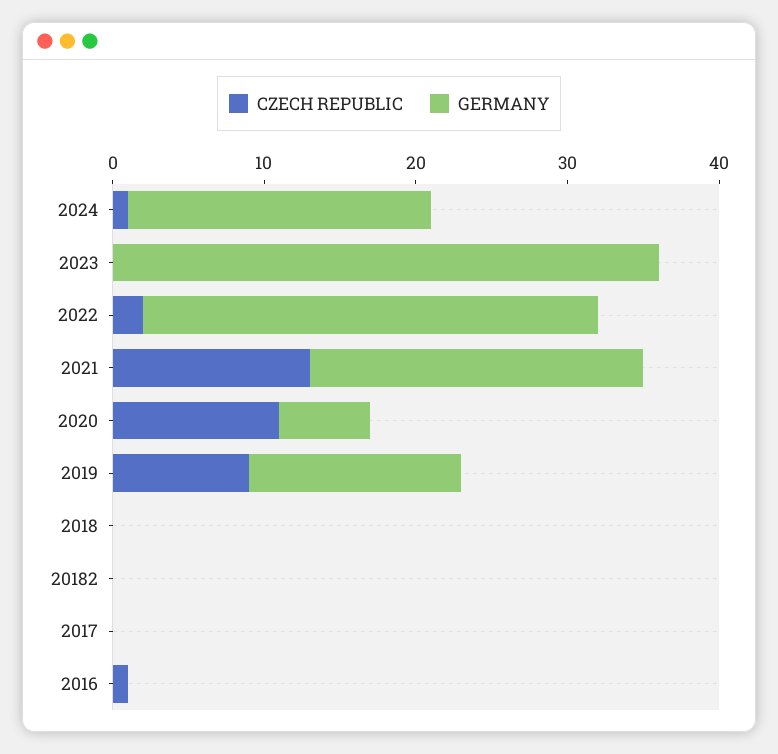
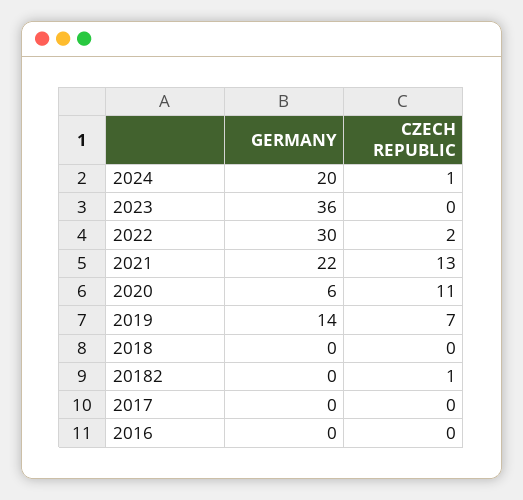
CZECH REPUBLIC, 2019: 9 -> 7
CZECH REPUBLIC, 20182: 0 -> 1
CZECH REPUBLIC, 2016: 1 -> 0

